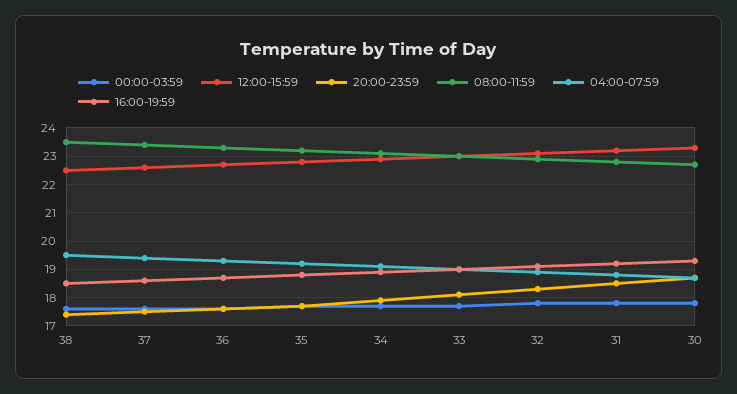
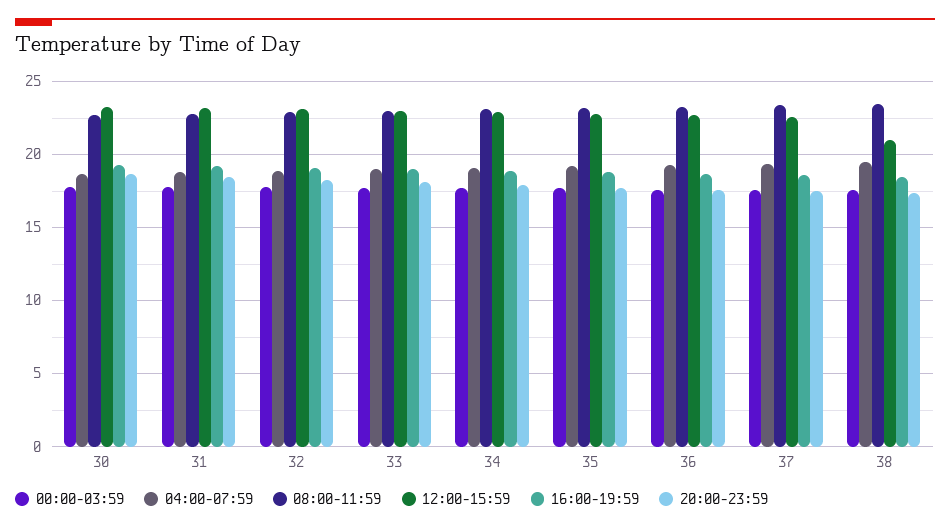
12:00-15:59, 38: 22.5 -> 21

